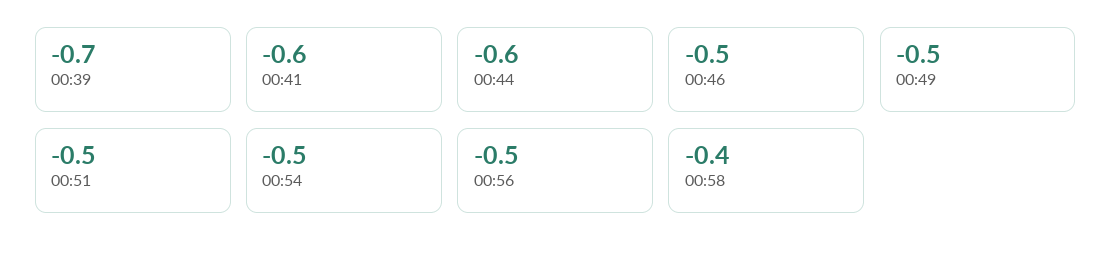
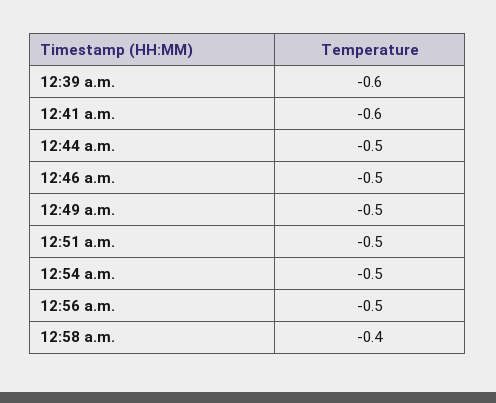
00:39: -0.7 -> -0.6
00:44: -0.6 -> -0.5

